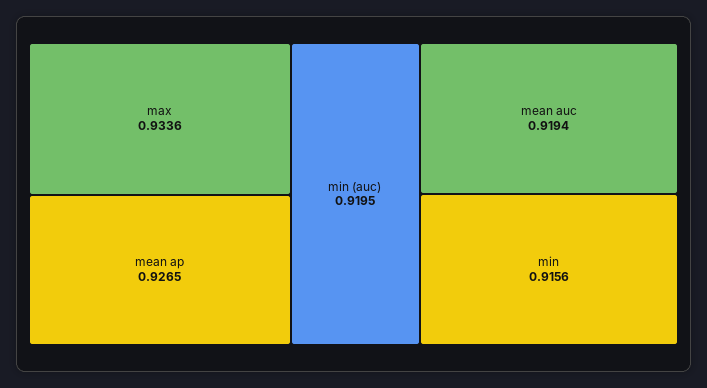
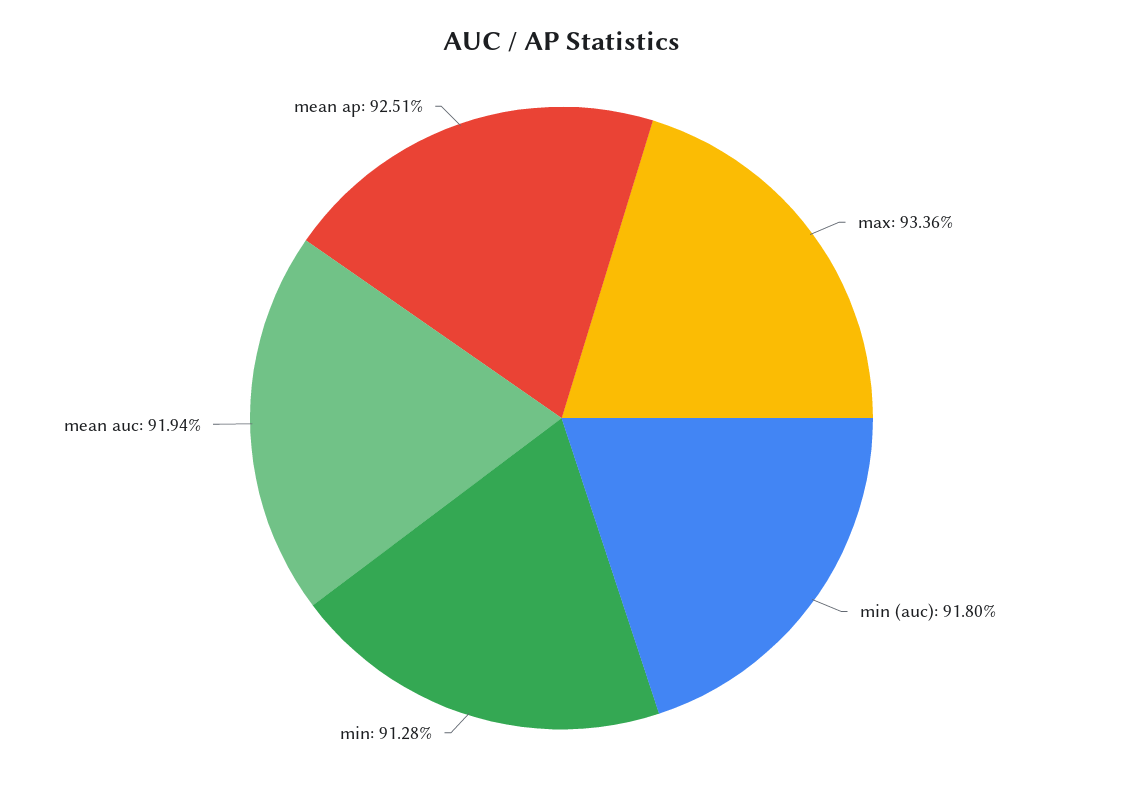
mean ap: 0.9265 -> 0.9251
min (auc): 0.9195 -> 0.918
min: 0.9156 -> 0.9128

